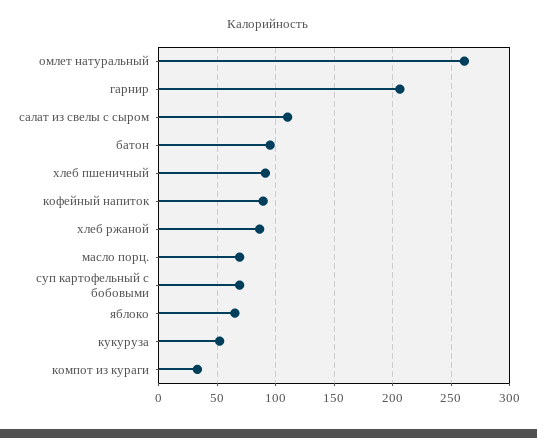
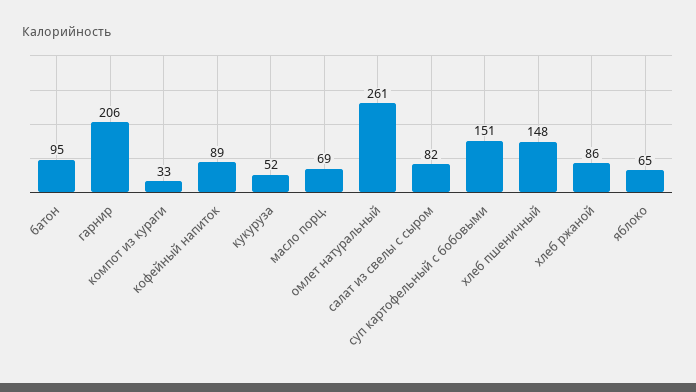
салат из свелы с сыром: 110 -> 82
хлеб пшеничный: 90 -> 148
суп картофельный с бобовыми: 70 -> 151

